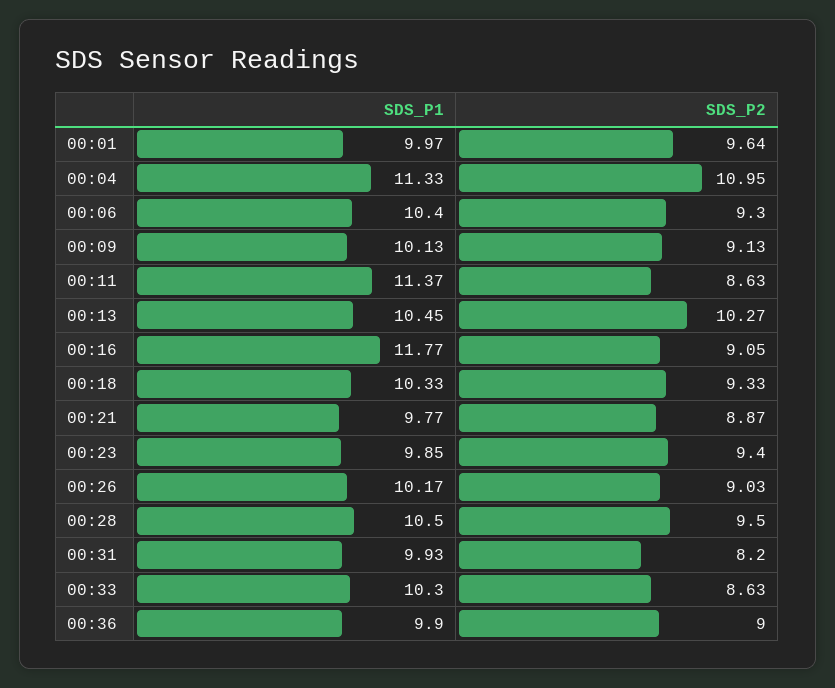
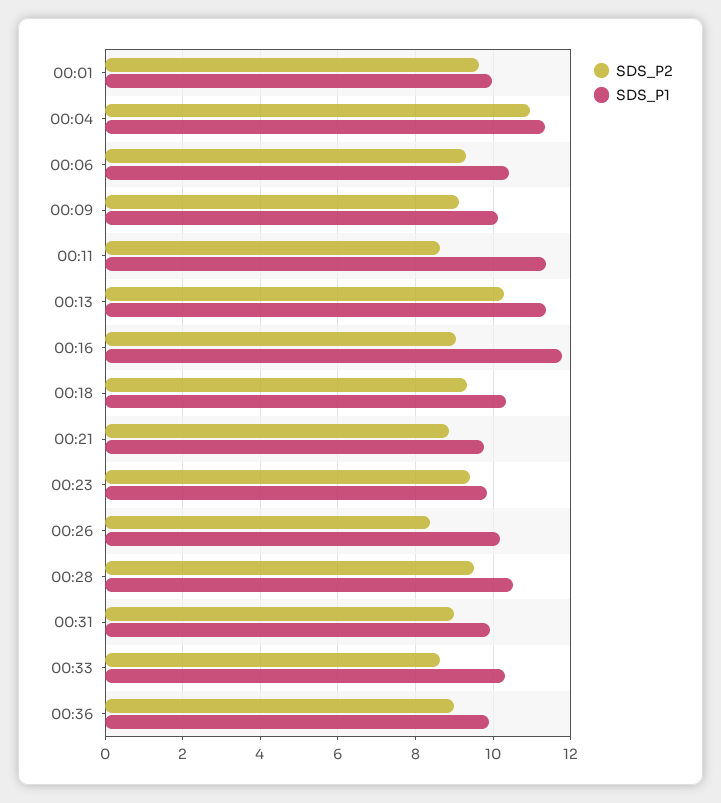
SDS_P1, 00:13: 10.45 -> 11.4
SDS_P2, 00:26: 9.03 -> 8.4
SDS_P2, 00:31: 8.2 -> 9

